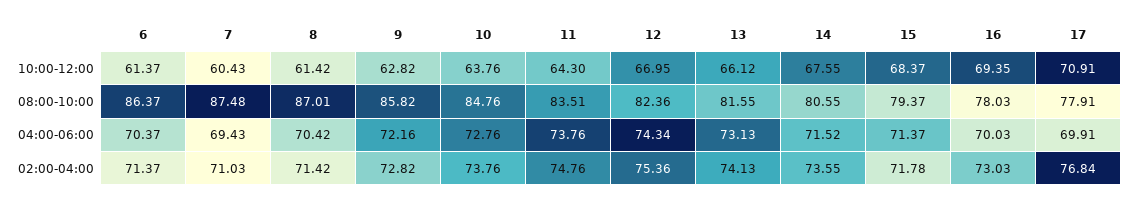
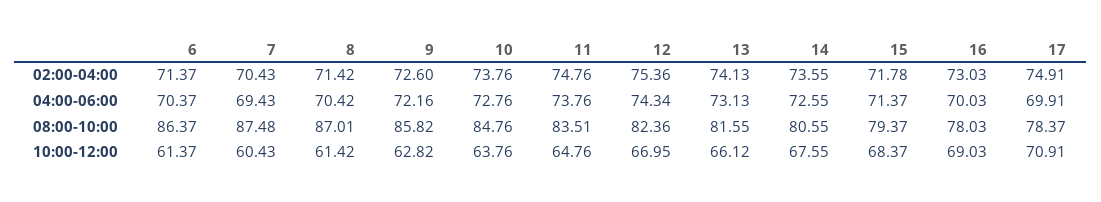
11, 10:00-12:00: 64.3 -> 64.76
16, 10:00-12:00: 69.35 -> 69.03
17, 08:00-10:00: 77.91 -> 78.37
14, 04:00-06:00: 71.52 -> 72.55
7, 02:00-04:00: 71.03 -> 70.43
9, 02:00-04:00: 72.82 -> 72.6
17, 02:00-04:00: 76.84 -> 74.91

